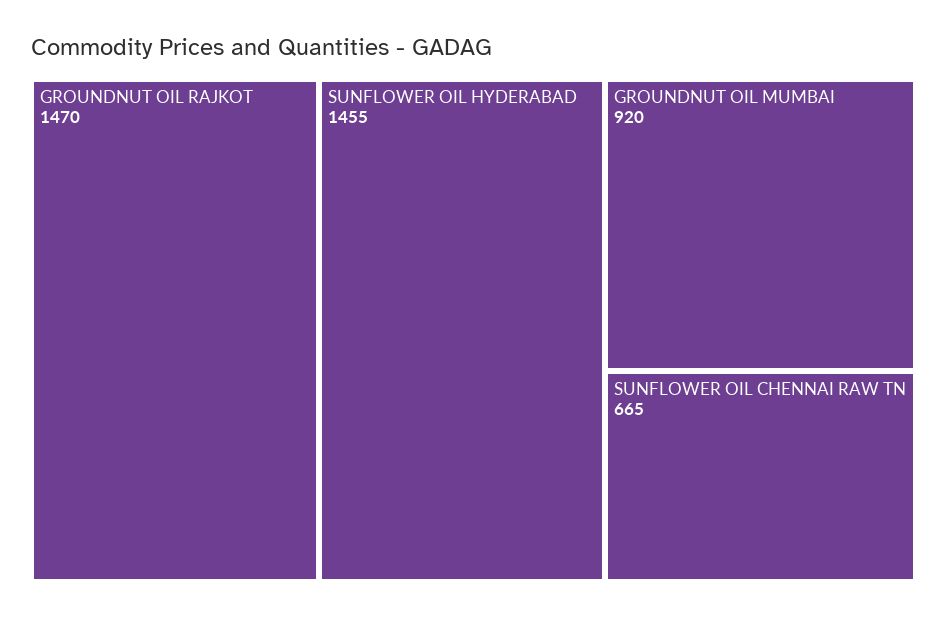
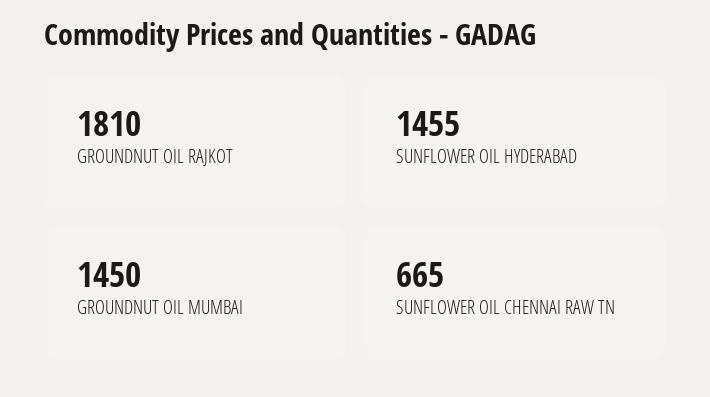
GROUNDNUT OIL RAJKOT: 1470 -> 1810
GROUNDNUT OIL MUMBAI: 920 -> 1450

